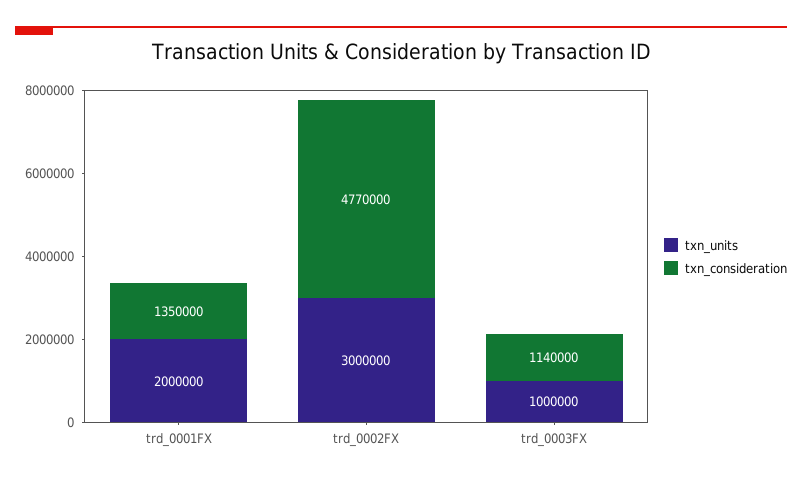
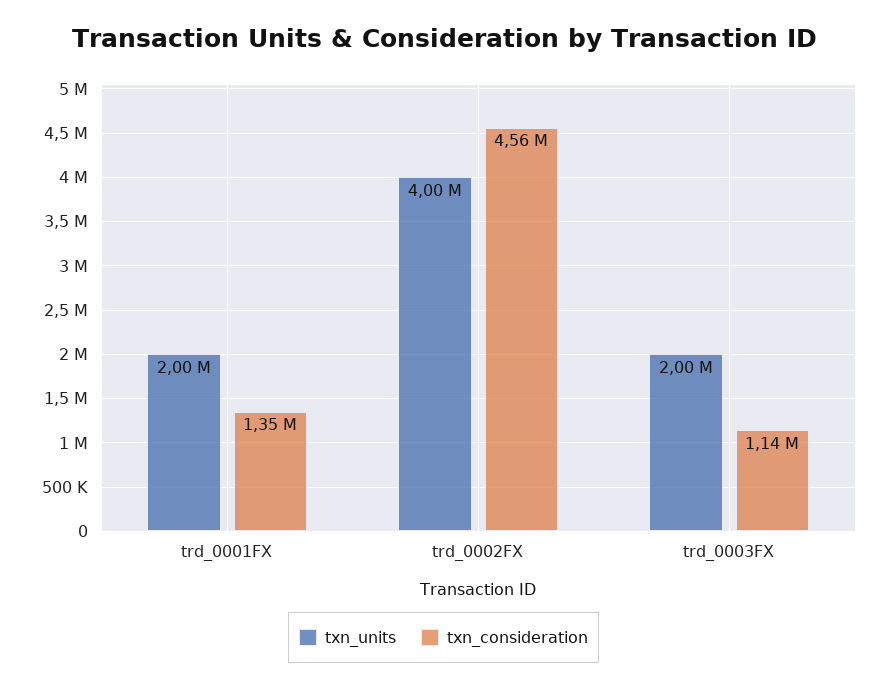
txn_units, trd_0002FX: 3000000 -> 4000000
txn_consideration, trd_0002FX: 4770000 -> 4560000
txn_units, trd_0003FX: 1000000 -> 2000000

